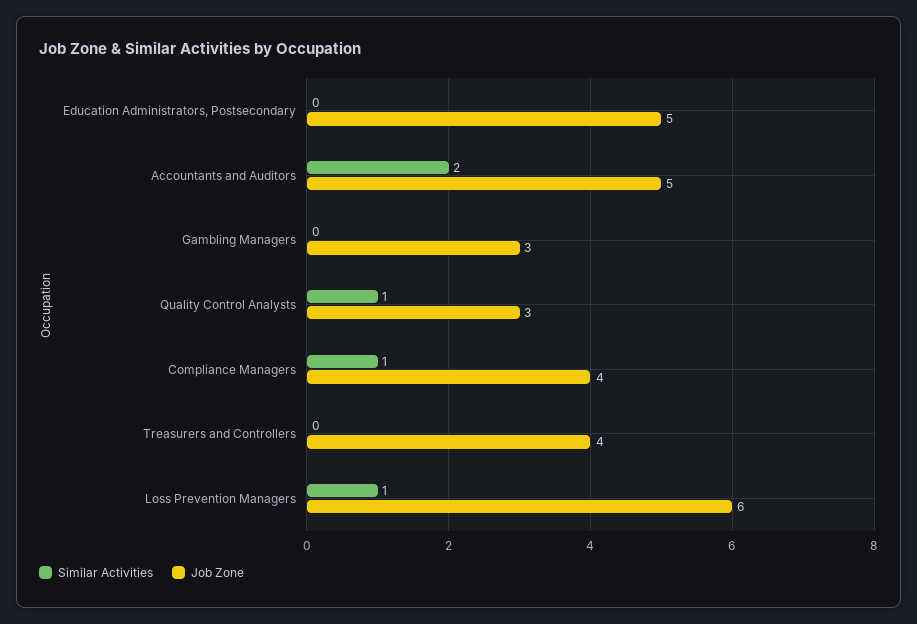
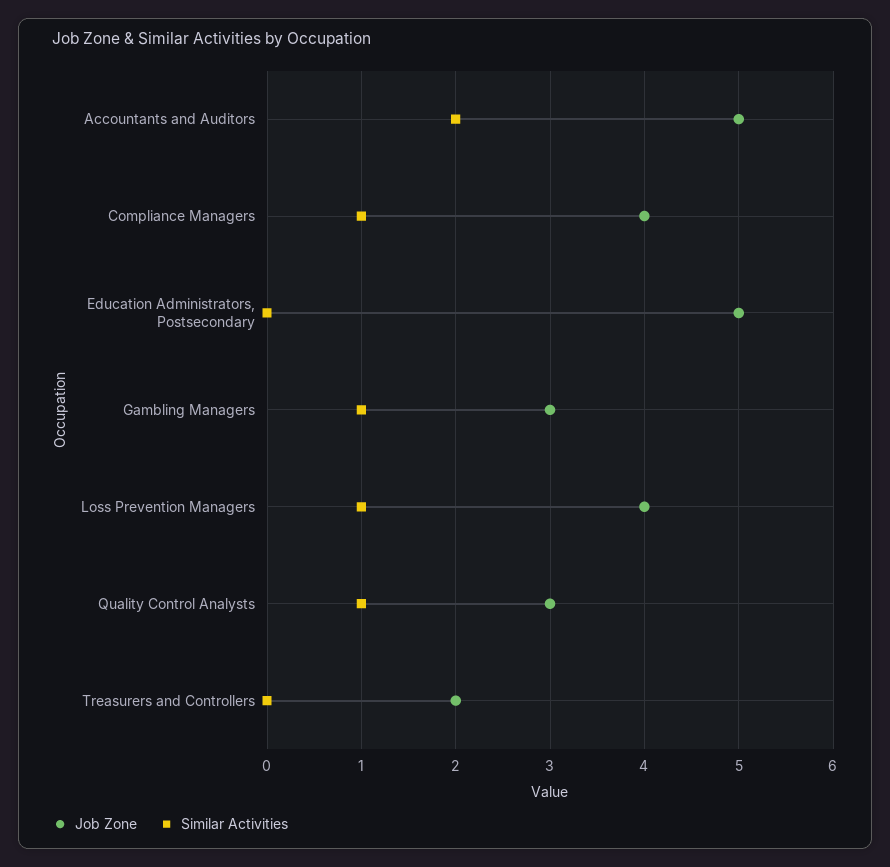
Similar Activities, Gambling Managers: 0 -> 1
Job Zone, Treasurers and Controllers: 4 -> 2
Job Zone, Loss Prevention Managers: 6 -> 4

